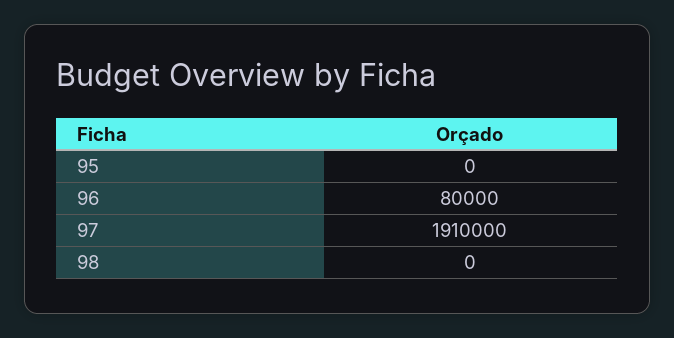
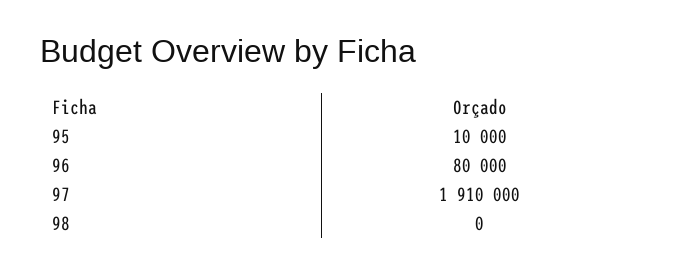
95: 0 -> 10000

